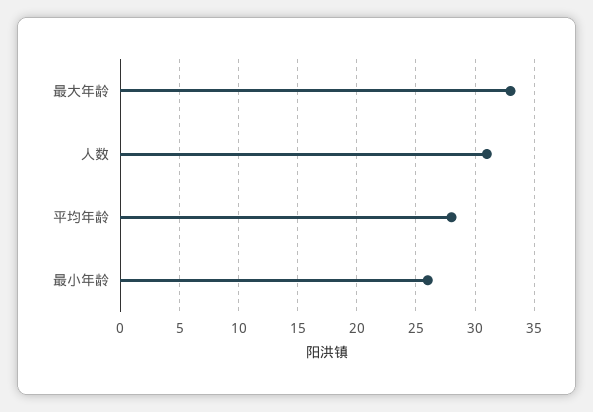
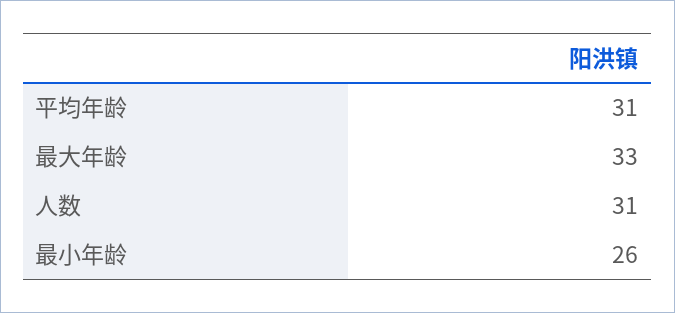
平均年龄: 28 -> 31

